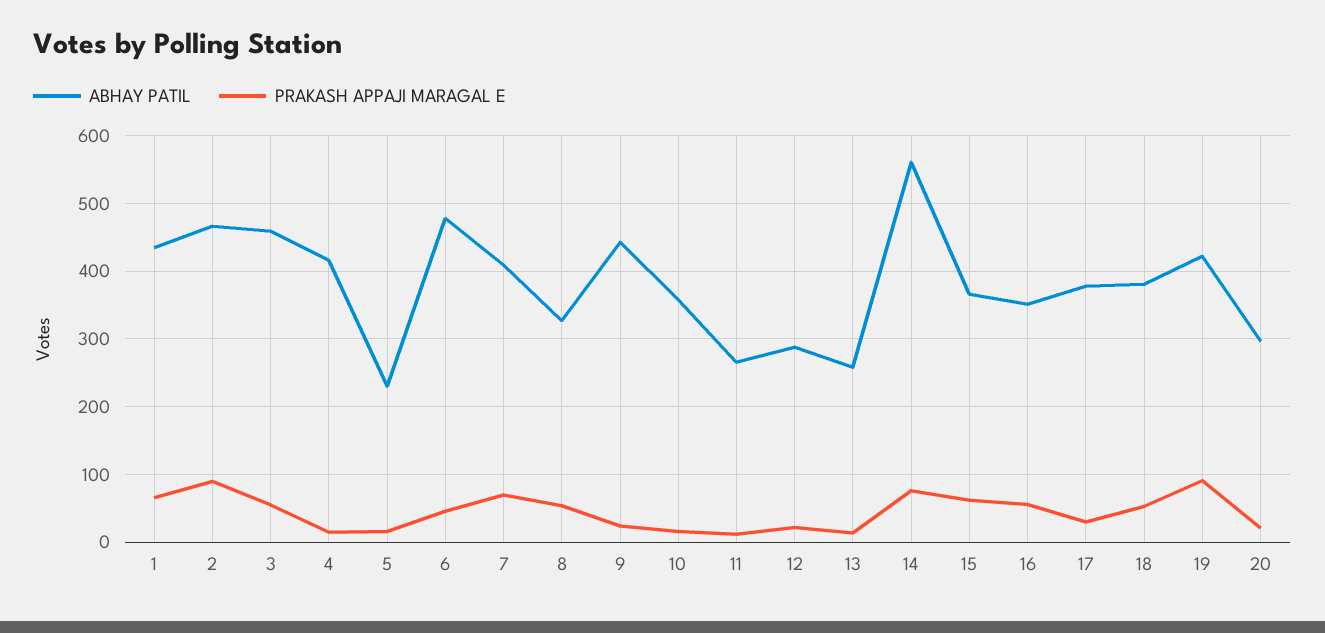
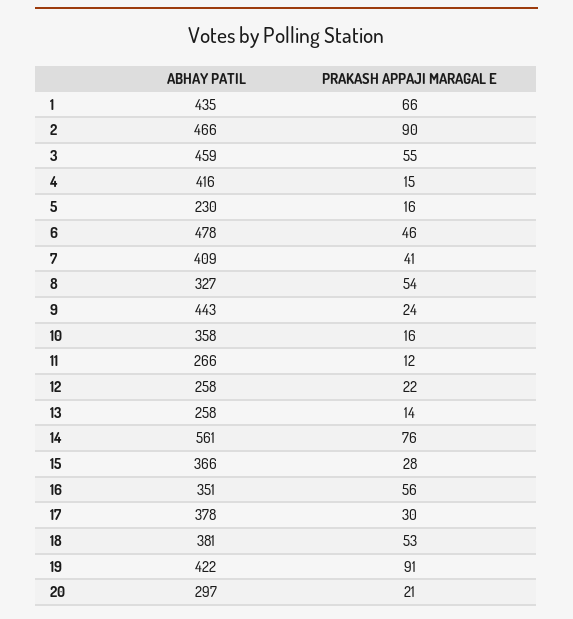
PRAKASH APPAJI MARAGAL E, 7: 70 -> 41
ABHAY PATIL, 12: 290 -> 258
PRAKASH APPAJI MARAGAL E, 15: 60 -> 28

